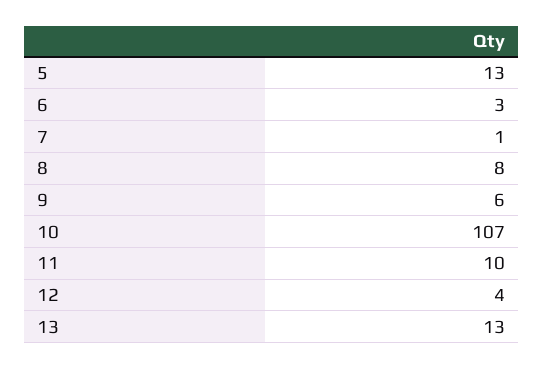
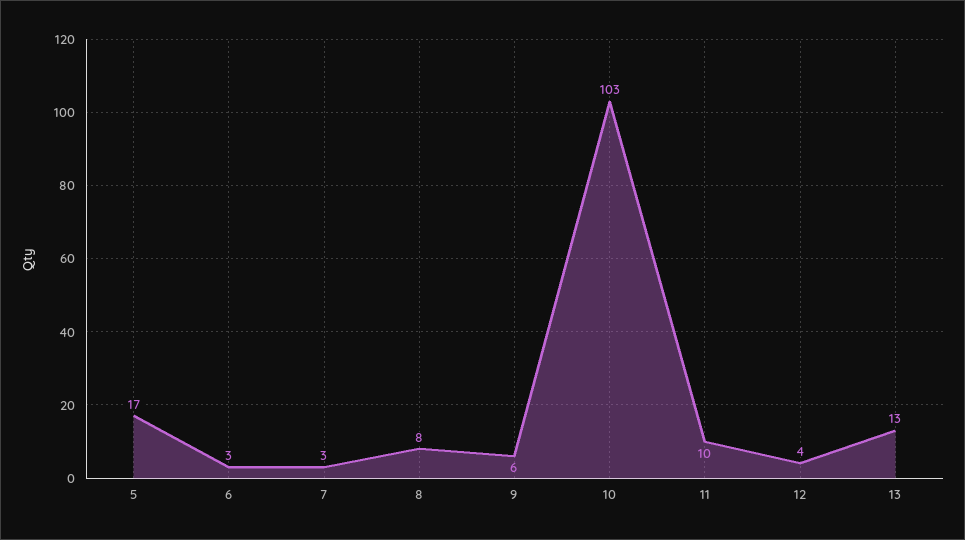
5: 13 -> 17
7: 1 -> 3
10: 107 -> 103

